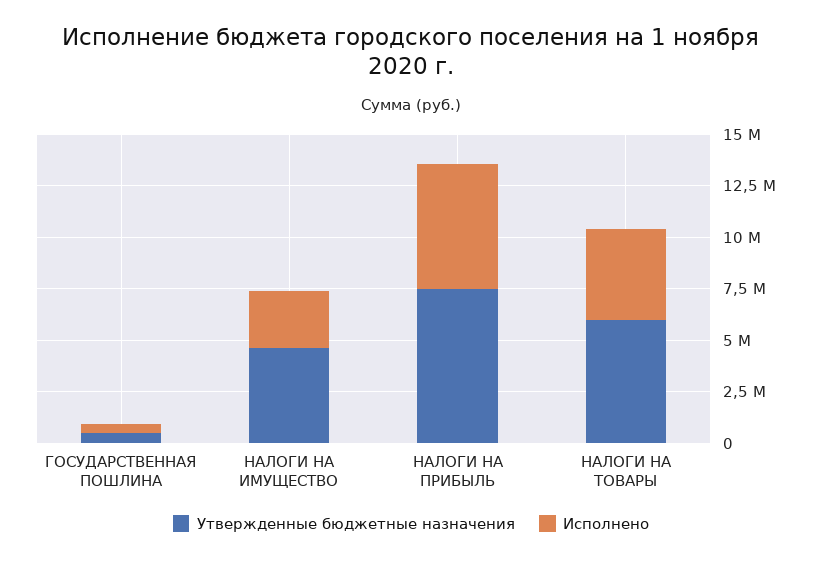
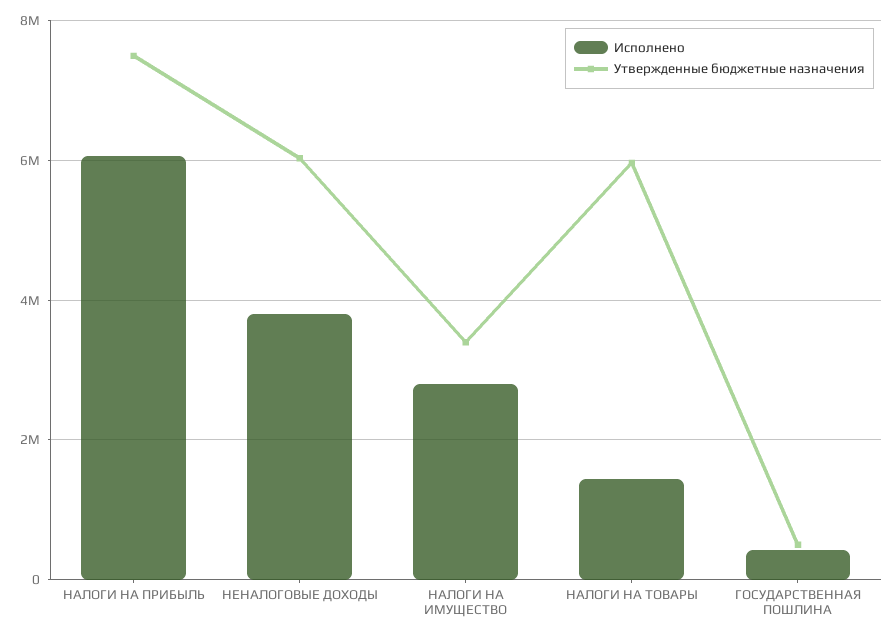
Утвержденные бюджетные назначения, НАЛОГИ НА ИМУЩЕСТВО: 4500000 -> 3400000
Исполнено, НАЛОГИ НА ТОВАРЫ: 4500000 -> 1400000
Исполнено, НЕНАЛОГОВЫЕ ДОХОДЫ: none -> 3800000
Утвержденные бюджетные назначения, НЕНАЛОГОВЫЕ ДОХОДЫ: none -> 6000000

